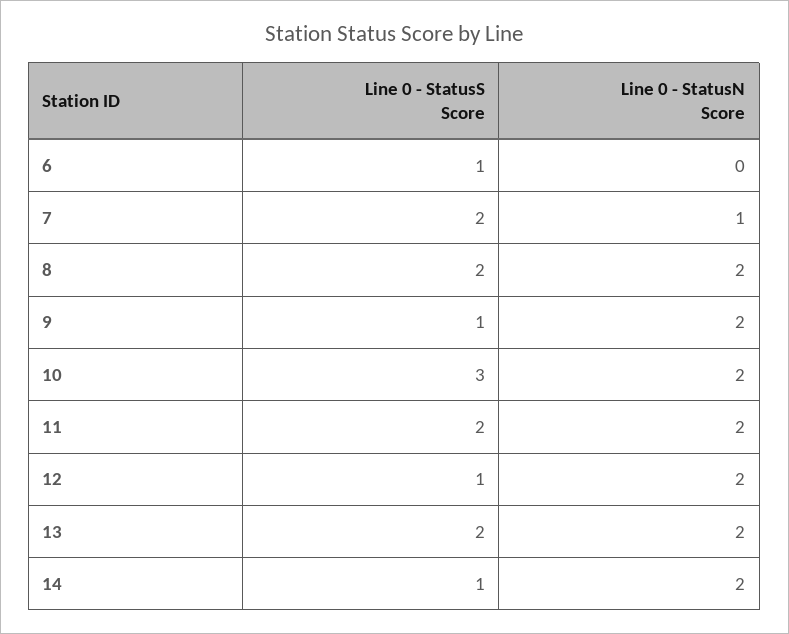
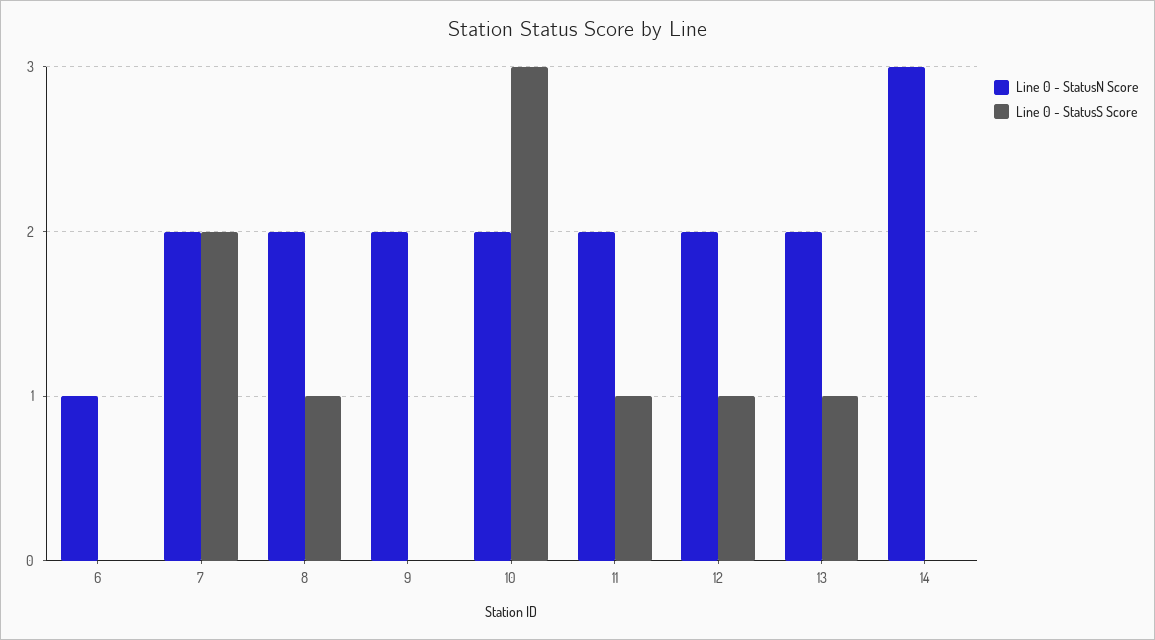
Line 0 - StatusS Score, 6: 1 -> 0
Line 0 - StatusN Score, 6: 0 -> 1
Line 0 - StatusN Score, 7: 1 -> 2
Line 0 - StatusS Score, 8: 2 -> 1
Line 0 - StatusS Score, 9: 1 -> 0
Line 0 - StatusS Score, 11: 2 -> 1
Line 0 - StatusS Score, 13: 2 -> 1
Line 0 - StatusS Score, 14: 1 -> 0
Line 0 - StatusN Score, 14: 2 -> 3

